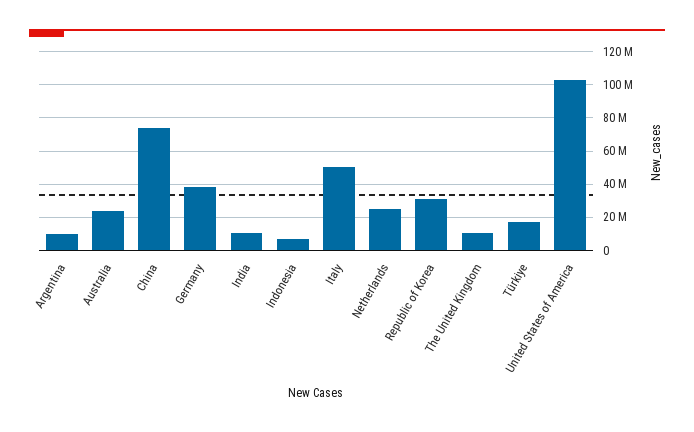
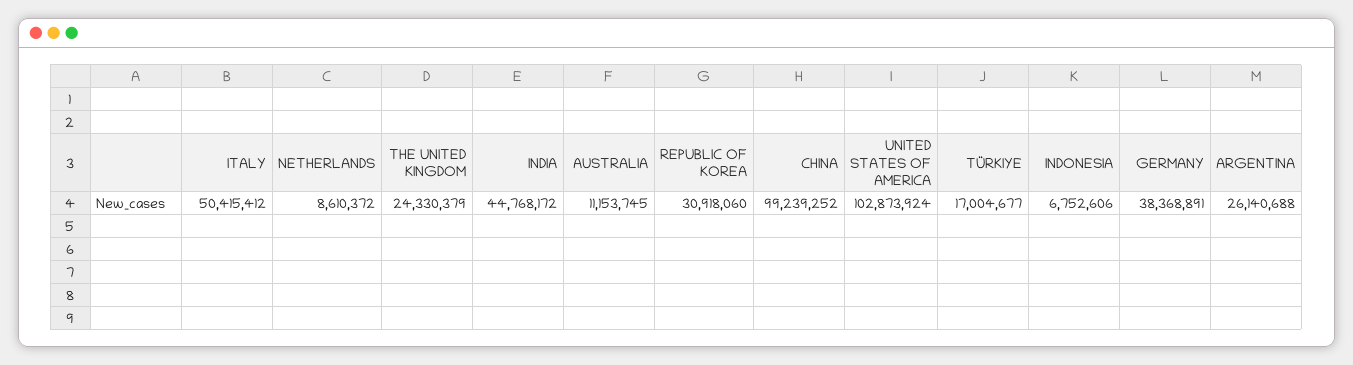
Argentina: 10000000 -> 26140688
Australia: 25000000 -> 11153745
China: 75000000 -> 99239252
India: 10000000 -> 44768172
Netherlands: 25000000 -> 8610372
The United Kingdom: 10000000 -> 24330379

